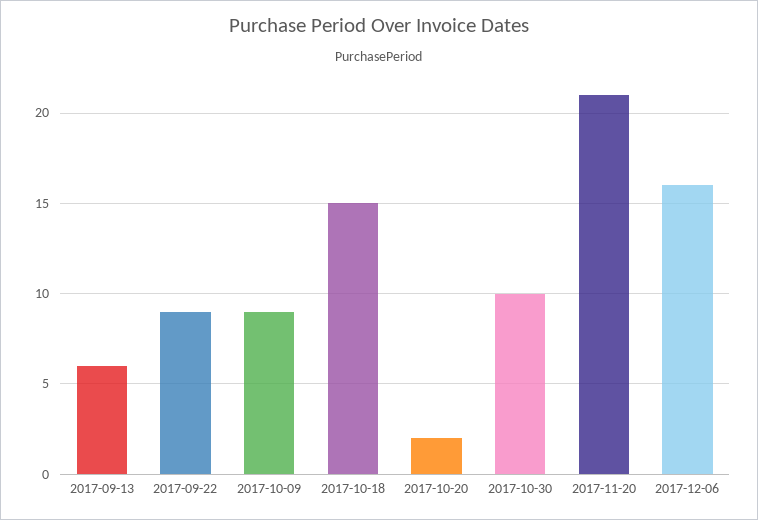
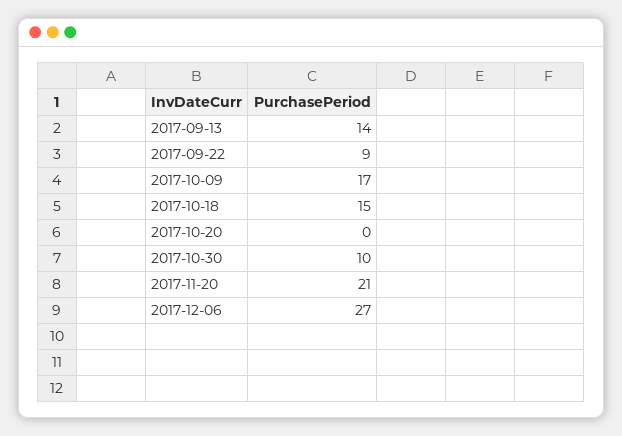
2017-09-13: 6 -> 14
2017-10-09: 9 -> 17
2017-10-20: 2 -> 0
2017-12-06: 16 -> 27

